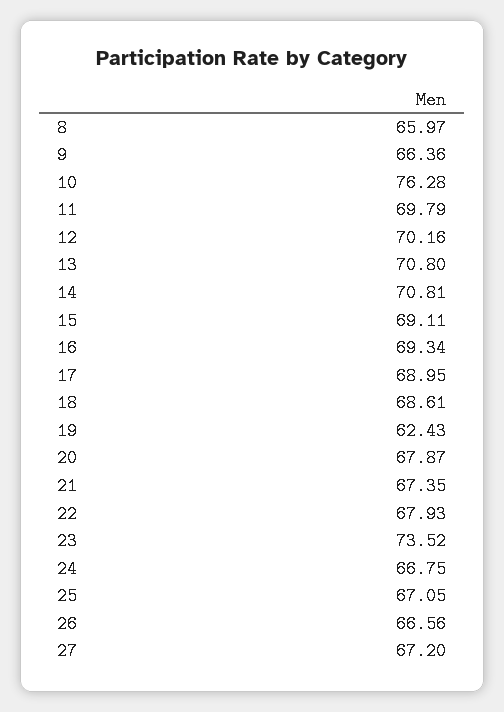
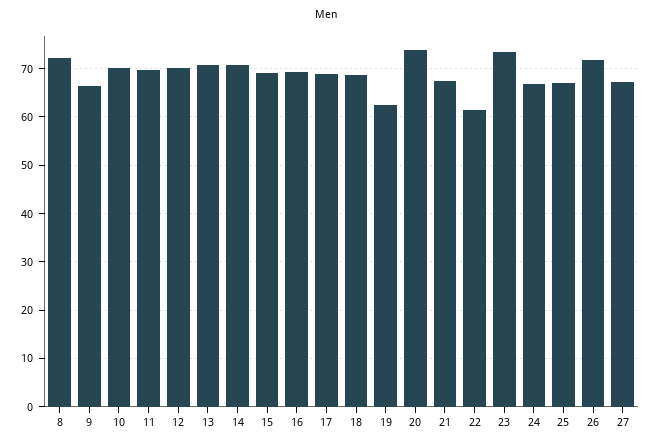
8: 65.97 -> 72
10: 76.28 -> 70
20: 67.87 -> 74
22: 67.93 -> 62
26: 66.56 -> 72

